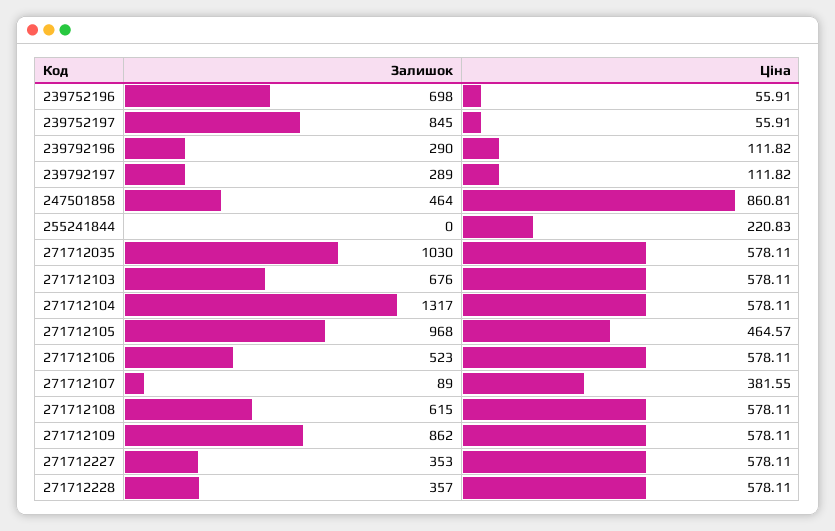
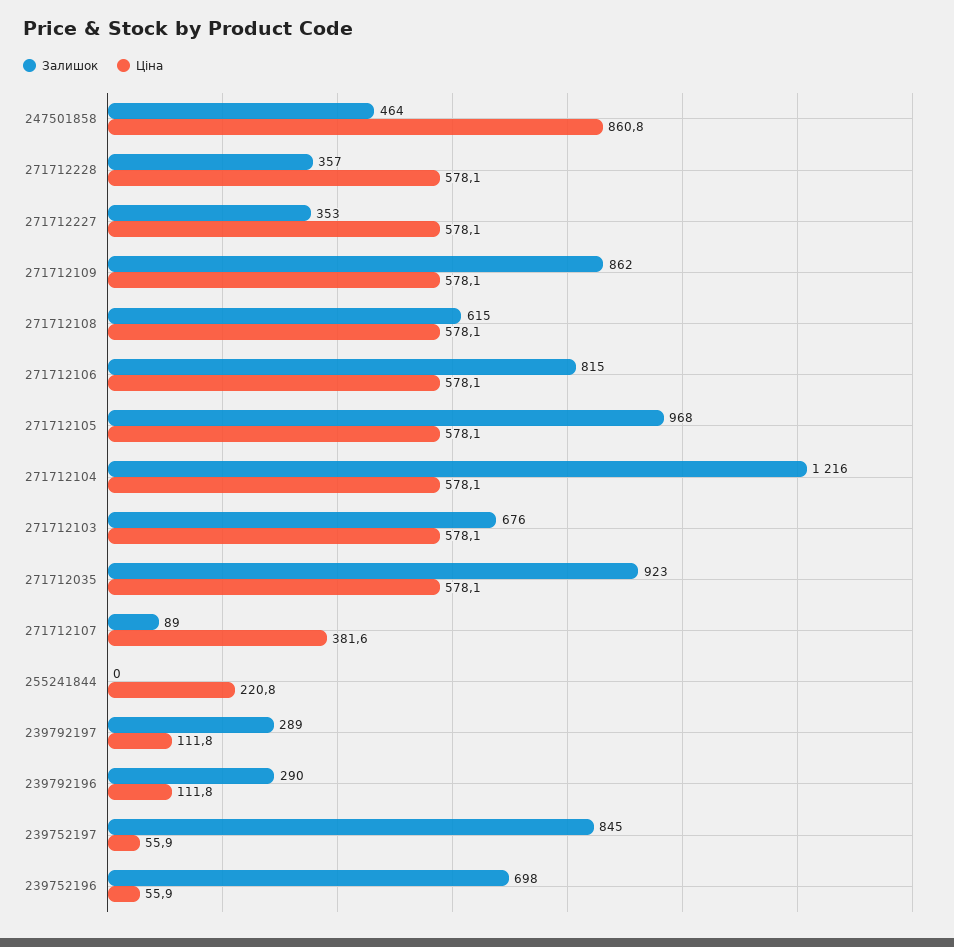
Залишок, 271712035: 1030 -> 923
Залишок, 271712104: 1317 -> 1216
Ціна, 271712105: 464.57 -> 578.1
Залишок, 271712106: 523 -> 815

